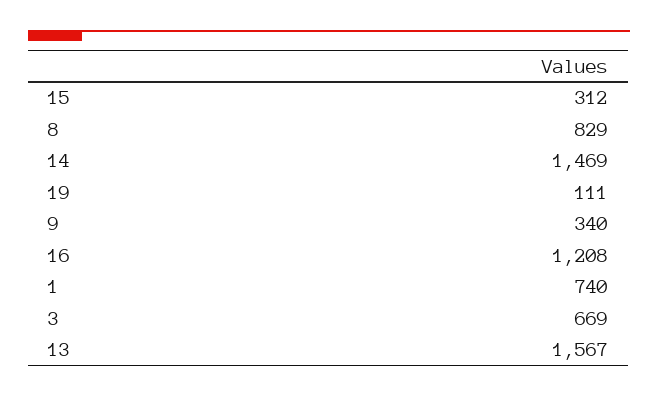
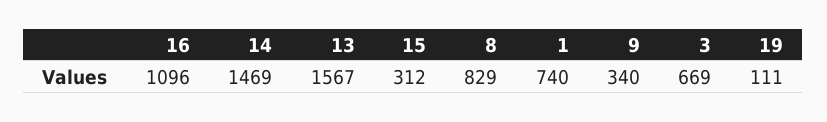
16: 1208 -> 1096

